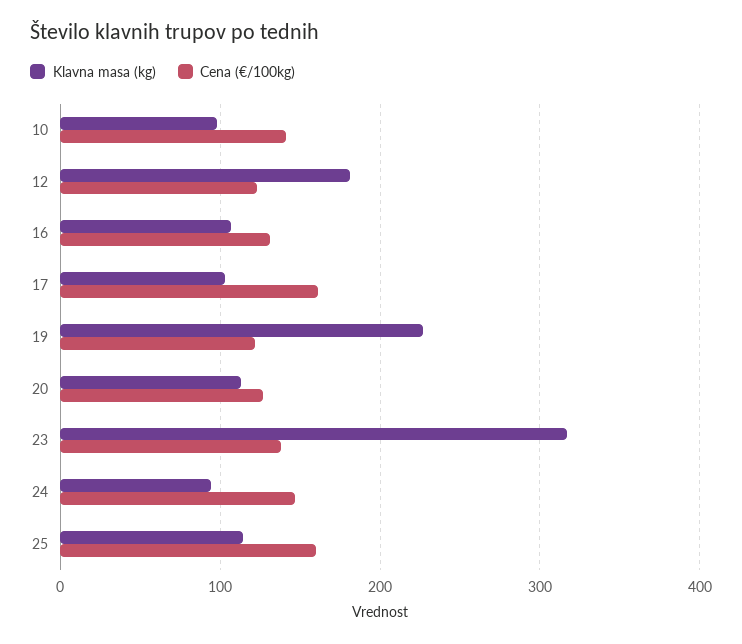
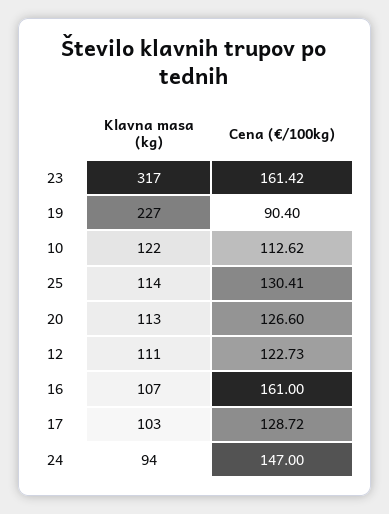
Klavna masa (kg), 10: 100 -> 122
Cena (€/100kg), 10: 140 -> 112.62
Klavna masa (kg), 12: 180 -> 111
Cena (€/100kg), 16: 130 -> 161
Cena (€/100kg), 17: 160 -> 128.72
Cena (€/100kg), 19: 120 -> 90.4
Cena (€/100kg), 23: 140 -> 161.42
Cena (€/100kg), 25: 160 -> 130.41

